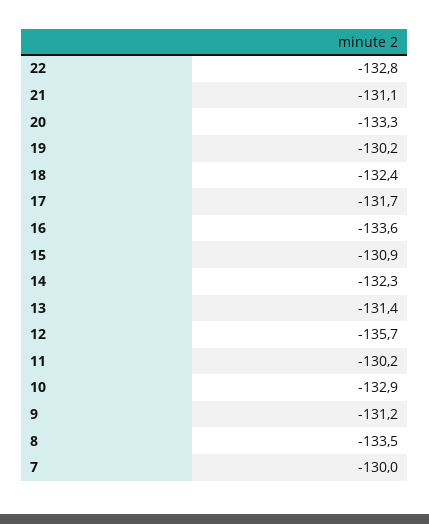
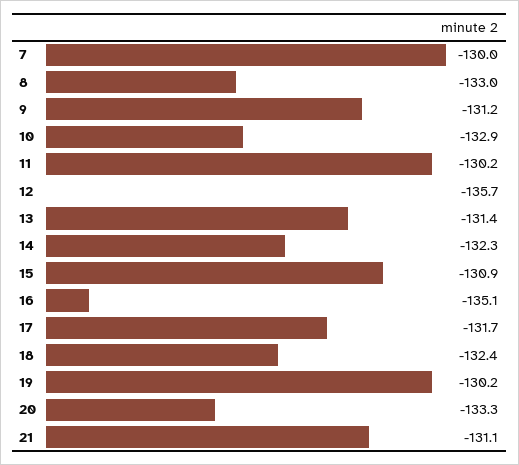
22: -132.8 -> none
16: -133.6 -> -135.1
8: -133.5 -> -133

